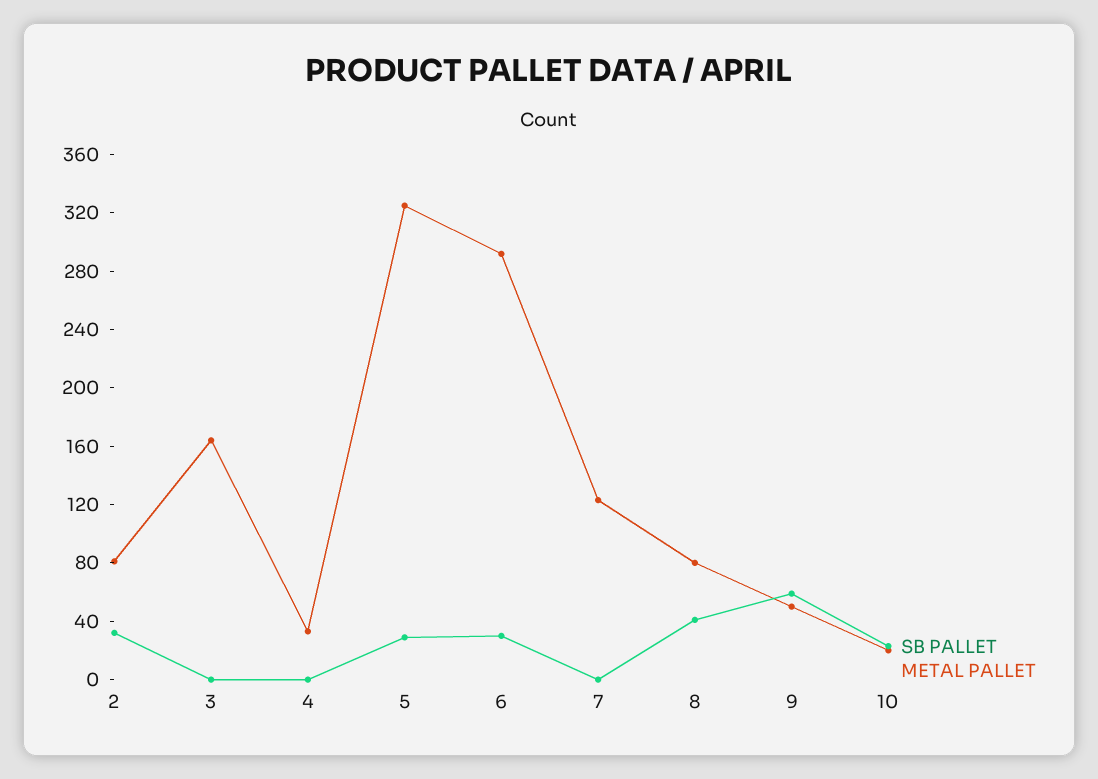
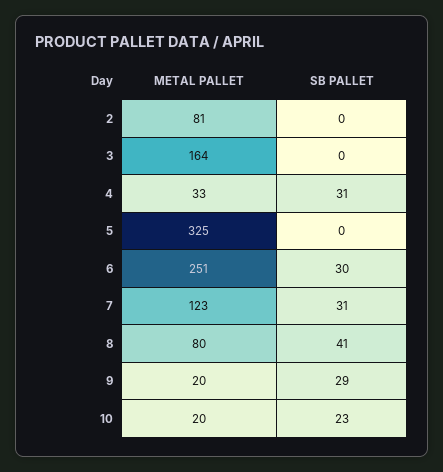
SB PALLET, 2: 30 -> 0
SB PALLET, 4: 0 -> 31
SB PALLET, 5: 30 -> 0
METAL PALLET, 6: 290 -> 251
SB PALLET, 7: 0 -> 31
SB PALLET, 9: 60 -> 29
METAL PALLET, 9: 50 -> 20

